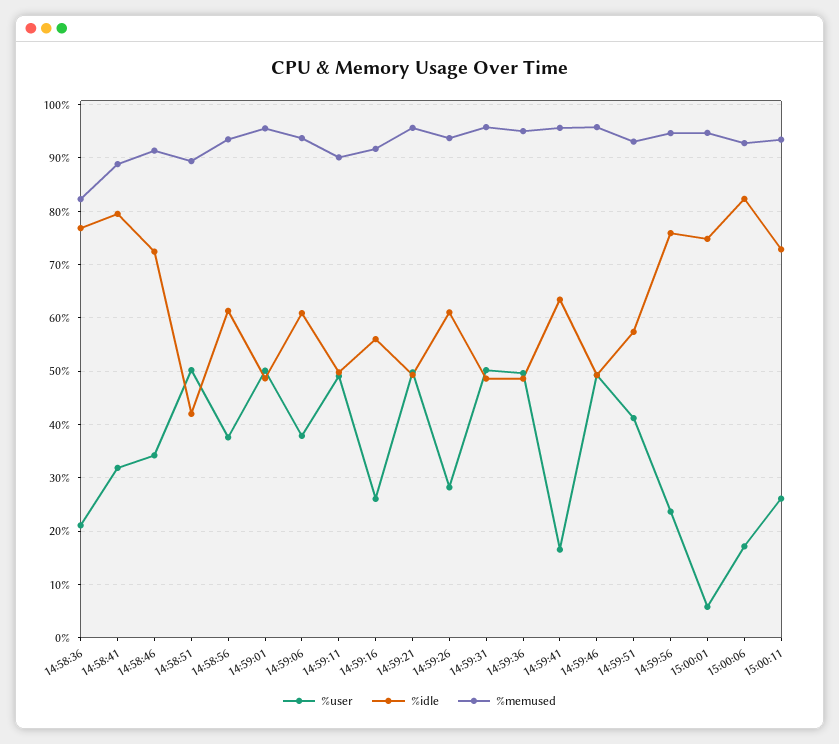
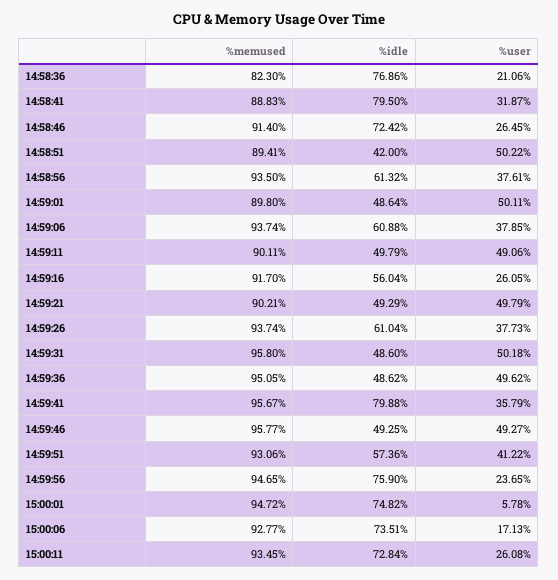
%user, 14:58:46: 34 -> 26.45
%memused, 14:59:01: 96 -> 89.8
%memused, 14:59:21: 96 -> 90.21
%user, 14:59:26: 28 -> 37.73
%user, 14:59:41: 16 -> 35.79
%idle, 14:59:41: 64 -> 79.88
%idle, 15:00:06: 82 -> 73.51

